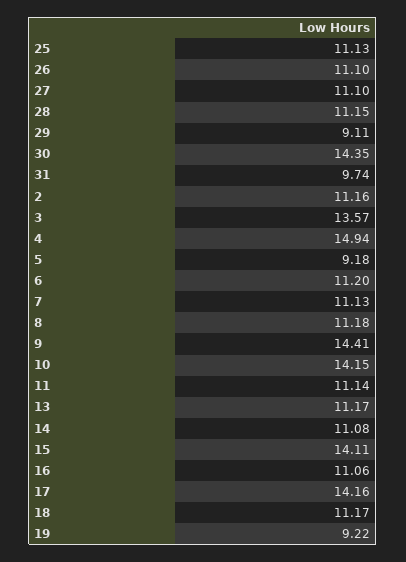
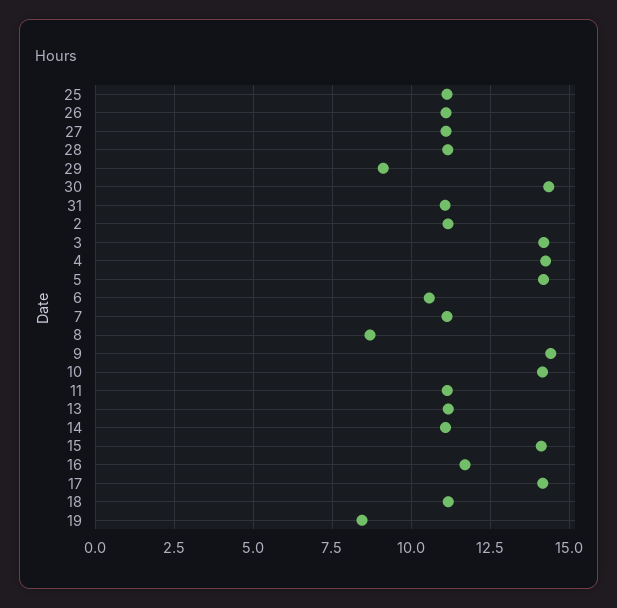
31: 9.74 -> 11
3: 13.57 -> 14.25
4: 14.94 -> 14.25
5: 9.18 -> 14.25
6: 11.2 -> 10.5
8: 11.18 -> 8.75
16: 11.06 -> 11.75
19: 9.22 -> 8.5

